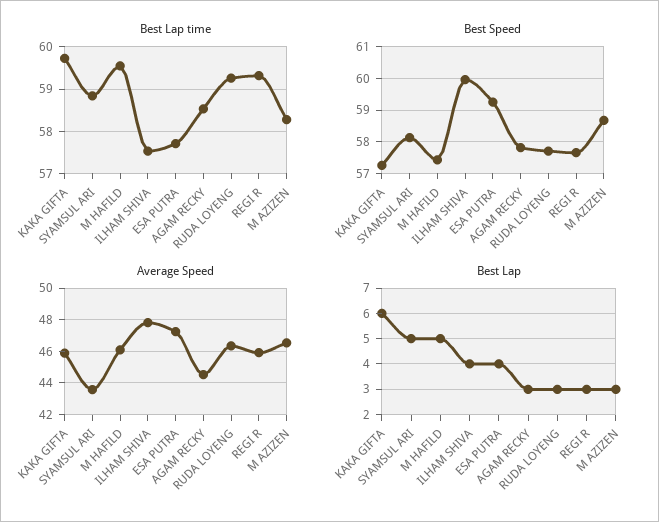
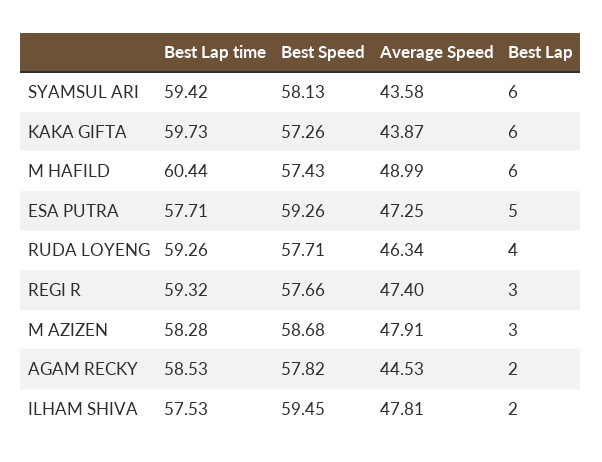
Best Lap time, SYAMSUL ARI: 58.8 -> 59.42
Best Lap time, M HAFILD: 59.6 -> 60.44
Best Speed, ILHAM SHIVA: 60 -> 59.45
Average Speed, KAKA GIFTA: 46 -> 43.87
Average Speed, M HAFILD: 46 -> 48.99
Average Speed, REGI R: 46 -> 47.4
Average Speed, M AZIZEN: 46.5 -> 47.91
Best Lap, SYAMSUL ARI: 5 -> 6
Best Lap, M HAFILD: 5 -> 6
Best Lap, ILHAM SHIVA: 4 -> 2
Best Lap, ESA PUTRA: 4 -> 5
Best Lap, AGAM RECKY: 3 -> 2
Best Lap, RUDA LOYENG: 3 -> 4

